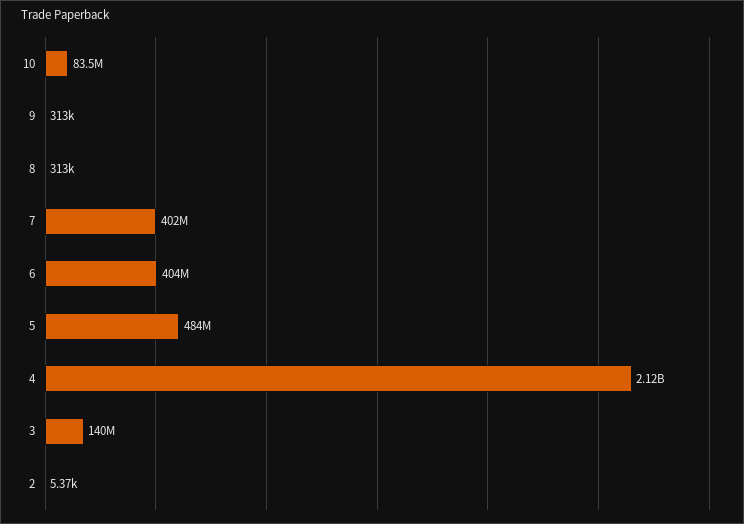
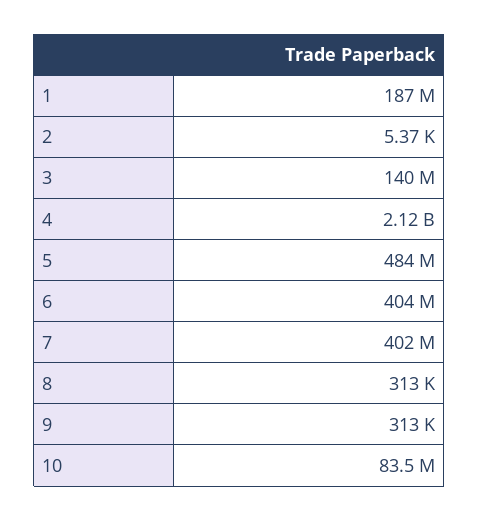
1: none -> 187000000

